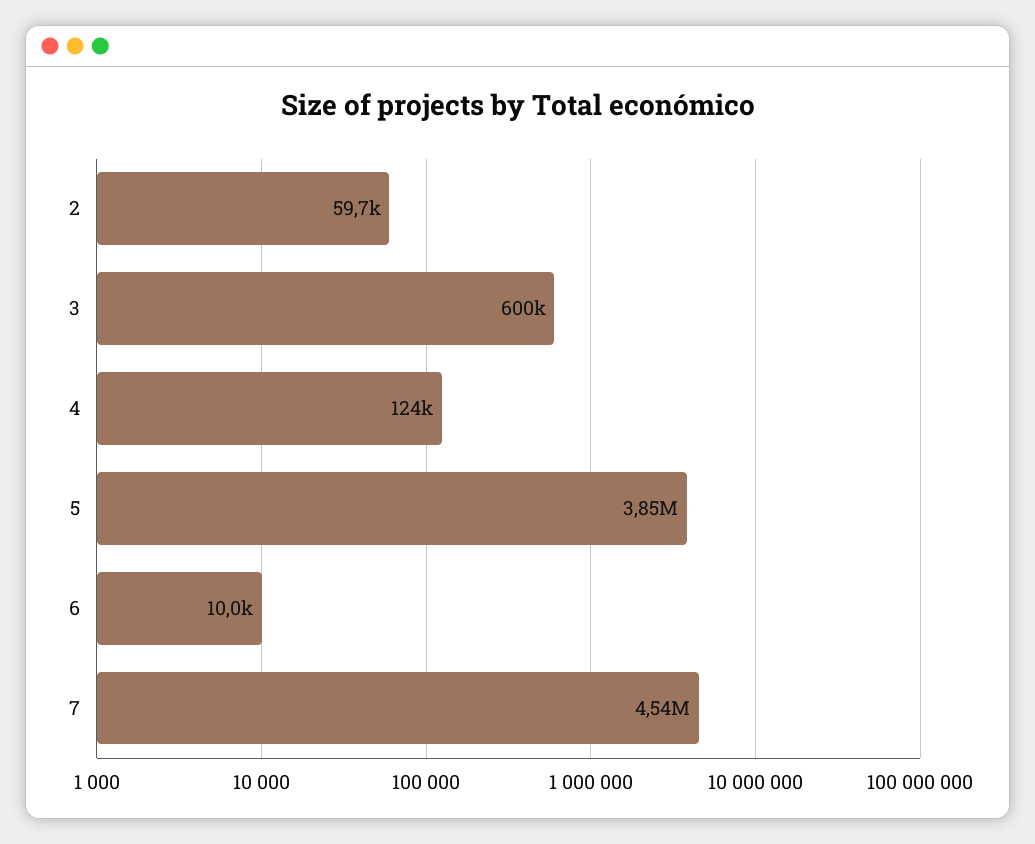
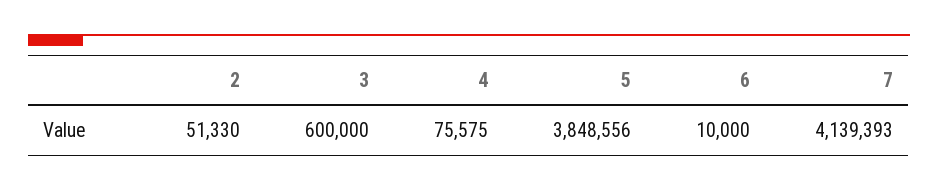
2: 59700 -> 51330
4: 124000 -> 75575
7: 4540000 -> 4139393

